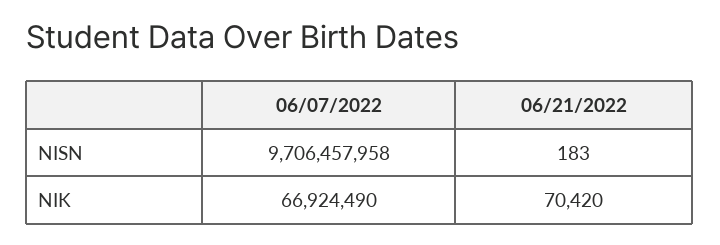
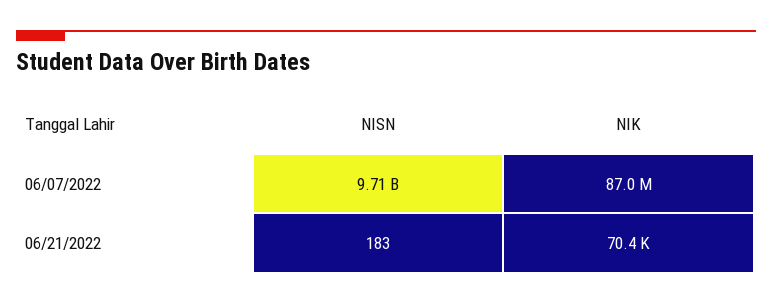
06/07/2022, NIK: 66924490 -> 87000000

